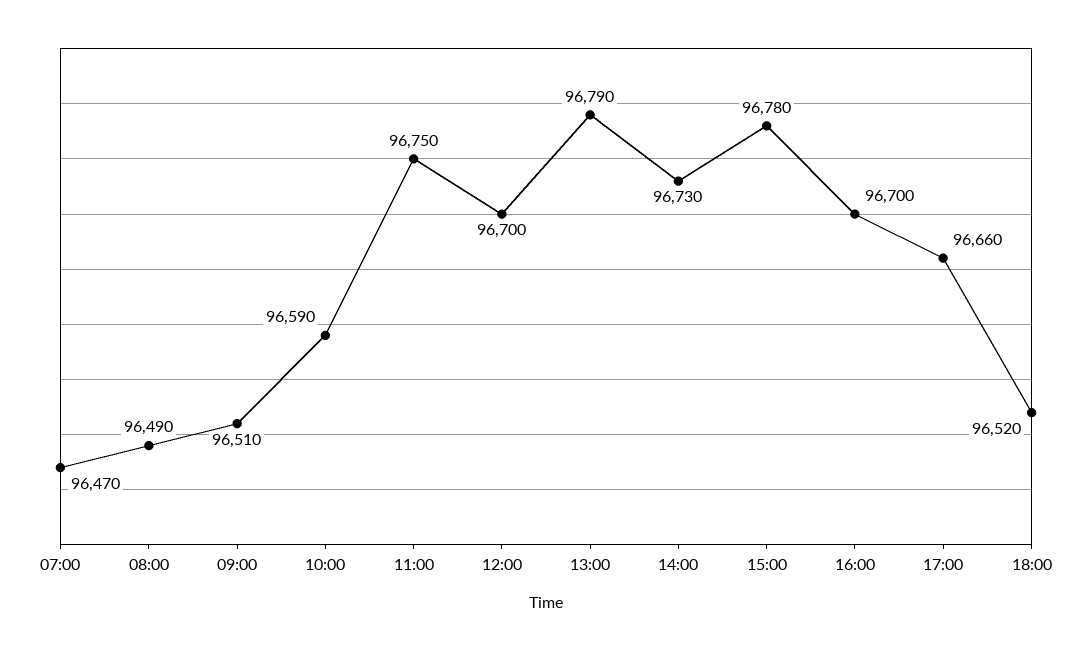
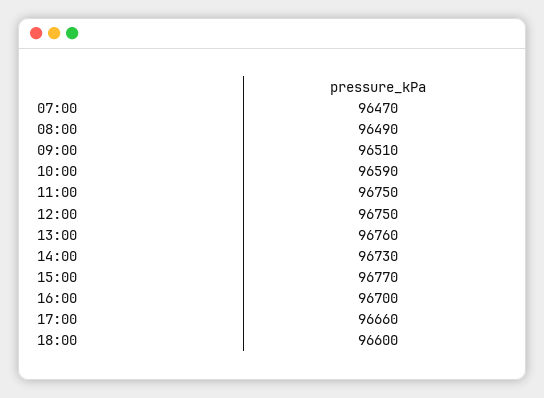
12:00: 96700 -> 96750
13:00: 96790 -> 96760
15:00: 96780 -> 96770
18:00: 96520 -> 96600

